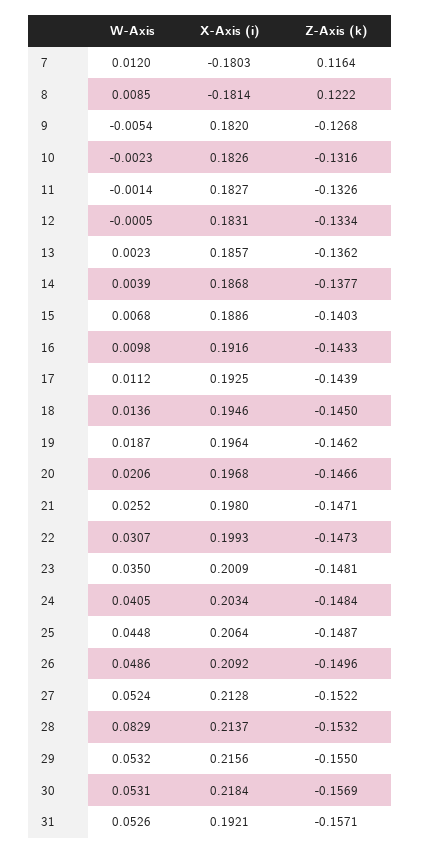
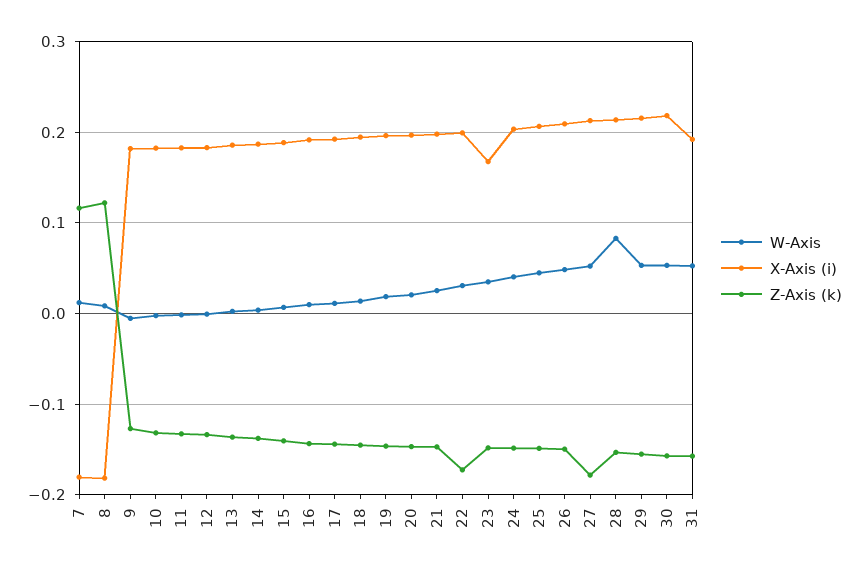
Z-Axis (k), 22: -0.1473 -> -0.17
X-Axis (i), 23: 0.2009 -> 0.17
Z-Axis (k), 27: -0.1522 -> -0.18

